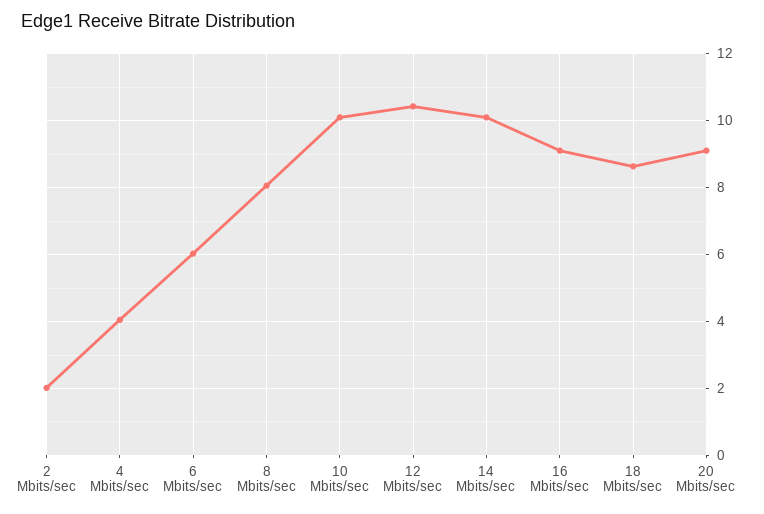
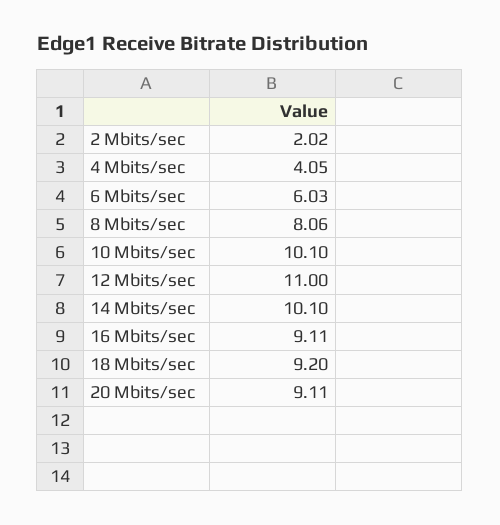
12 Mbits/sec: 10.4 -> 11
18 Mbits/sec: 8.6 -> 9.2

